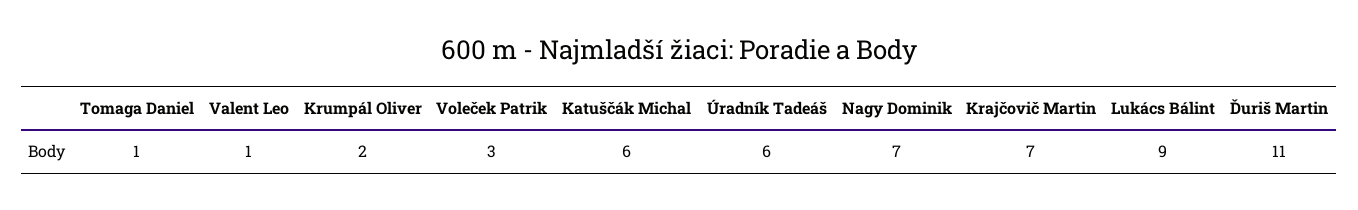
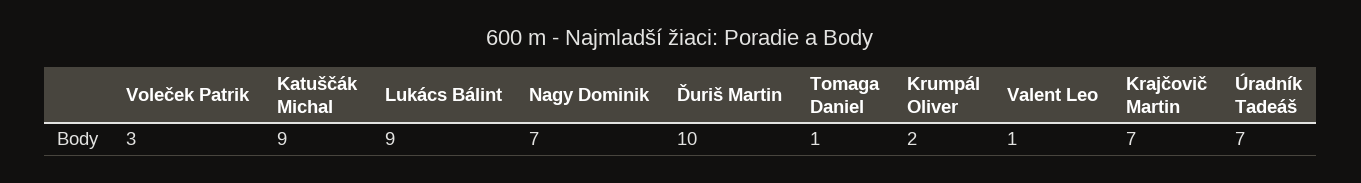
Katuščák Michal: 6 -> 9
Úradník Tadeáš: 6 -> 7
Ďuriš Martin: 11 -> 10

